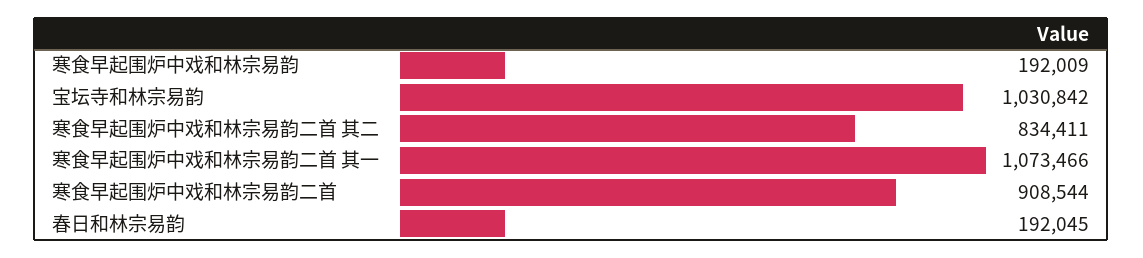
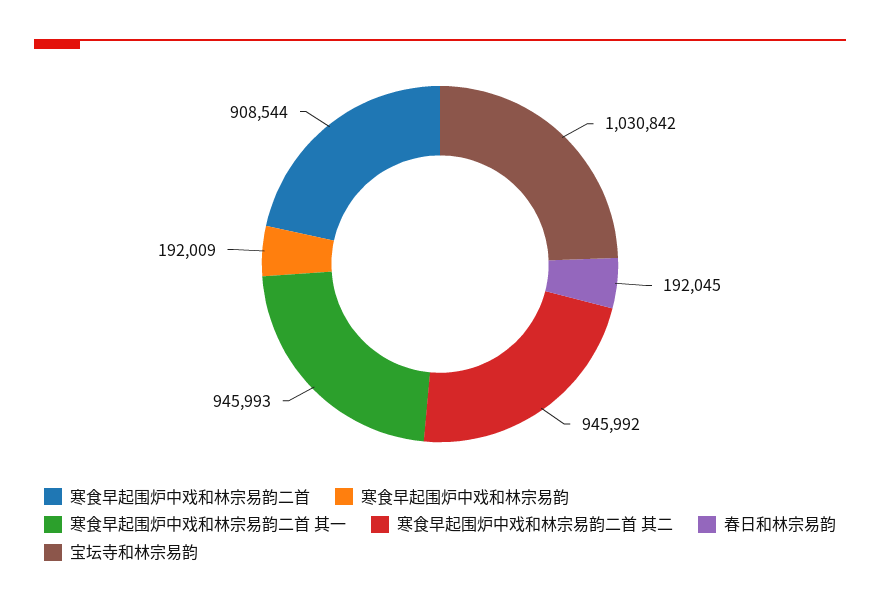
寒食早起围炉中戏和林宗易韵二首 其二: 834411 -> 945992
寒食早起围炉中戏和林宗易韵二首 其一: 1073466 -> 945993

